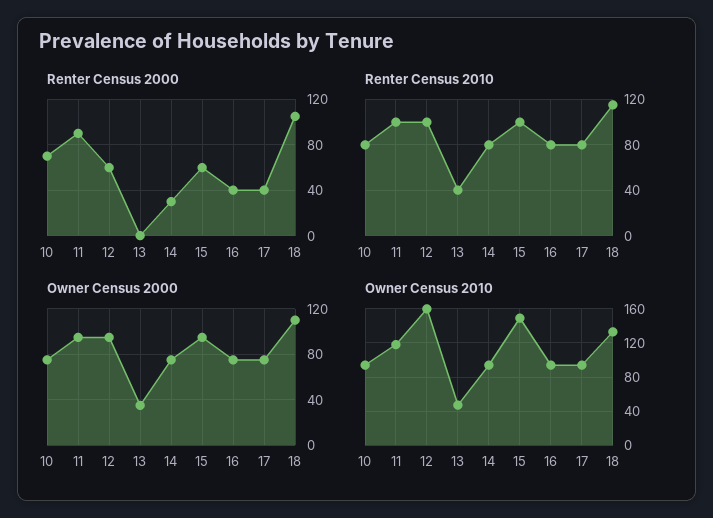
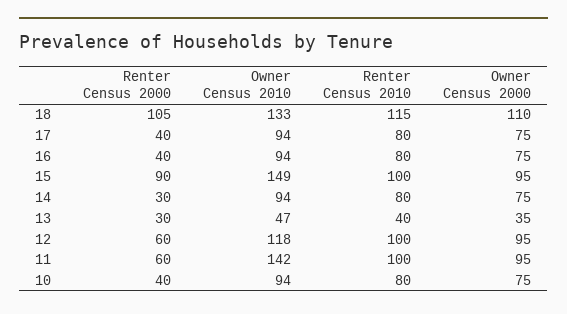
Renter Census 2000, 10: 70 -> 40
Renter Census 2000, 11: 90 -> 60
Renter Census 2000, 13: 0 -> 30
Renter Census 2000, 15: 60 -> 90
Owner Census 2010, 11: 120 -> 142
Owner Census 2010, 12: 160 -> 118

